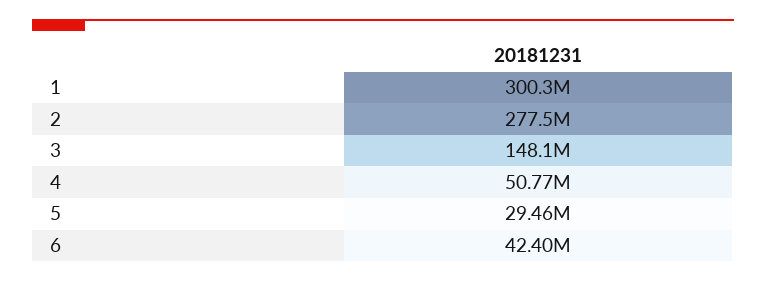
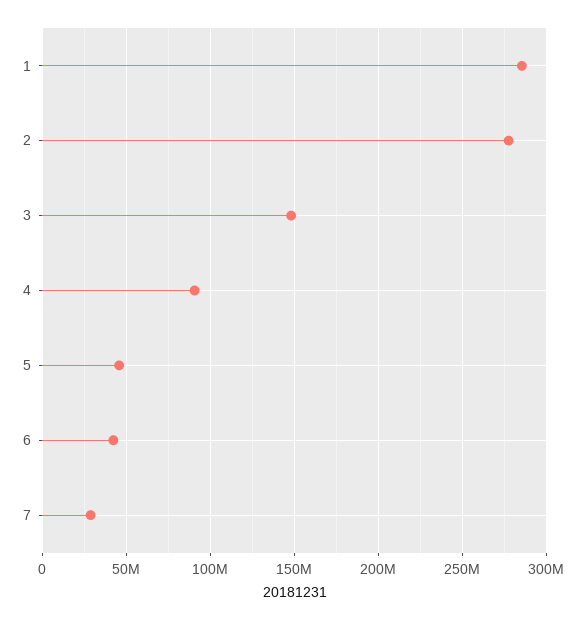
1: 300300000 -> 285000000
4: 50770000 -> 90000000
5: 29460000 -> 45000000
7: none -> 30000000

